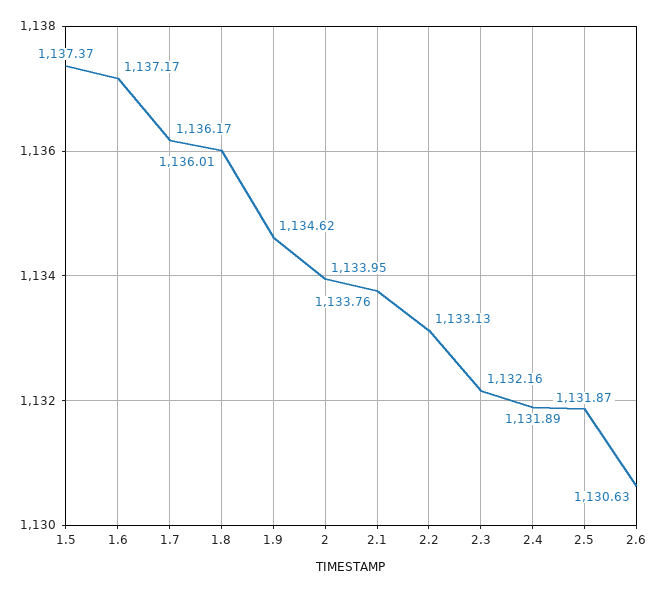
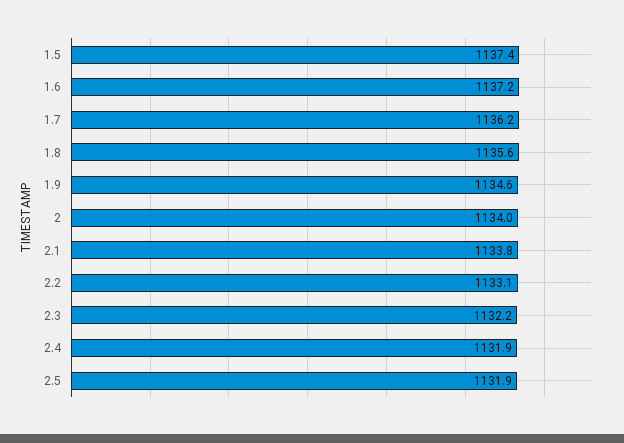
1.8: 1136.01 -> 1135.6
2.6: 1130.63 -> none

